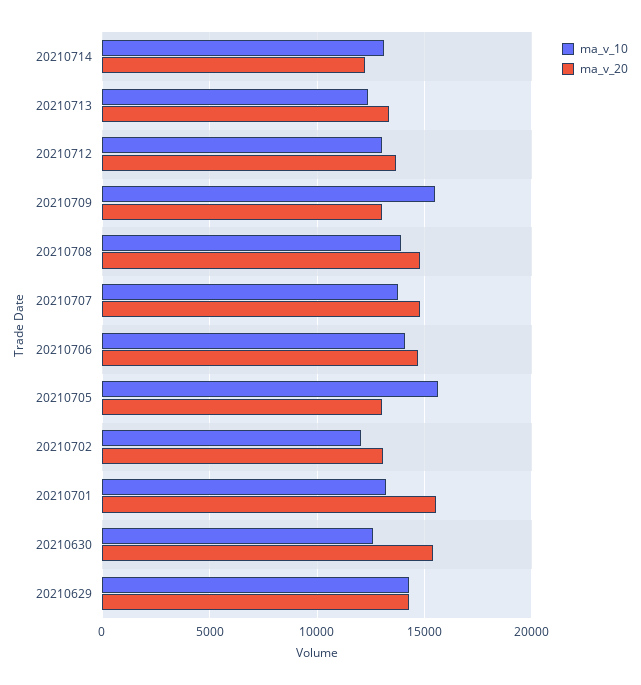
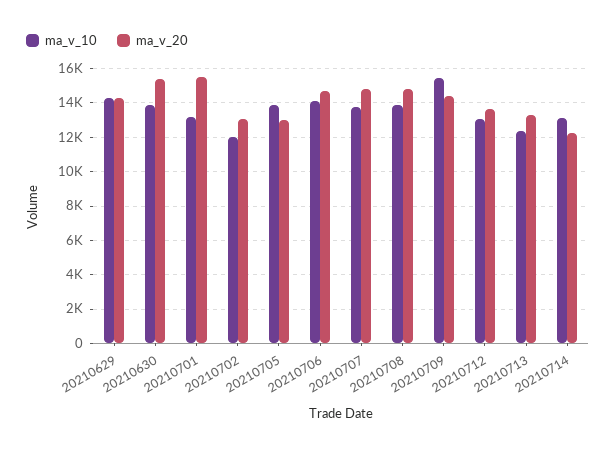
ma_v_20, 20210709: 13000 -> 14500
ma_v_10, 20210705: 15500 -> 14000
ma_v_10, 20210630: 12500 -> 14000

